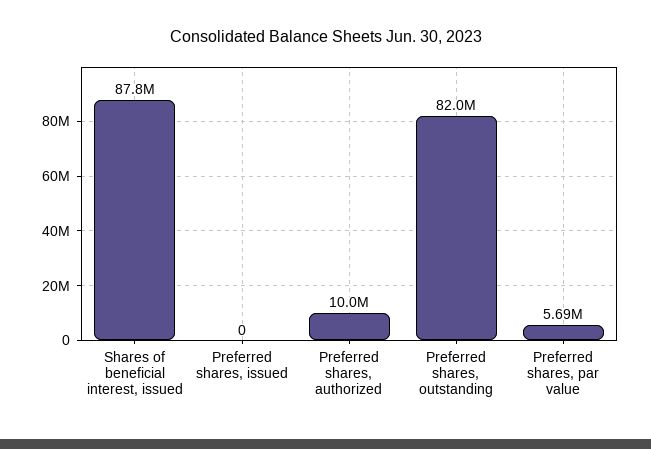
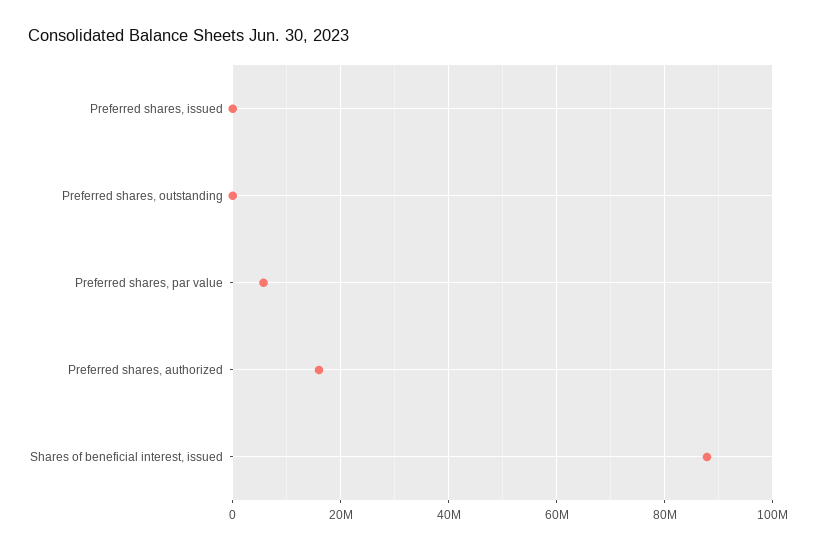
Preferred shares, authorized: 10000000 -> 16000000
Preferred shares, outstanding: 82000000 -> 0

